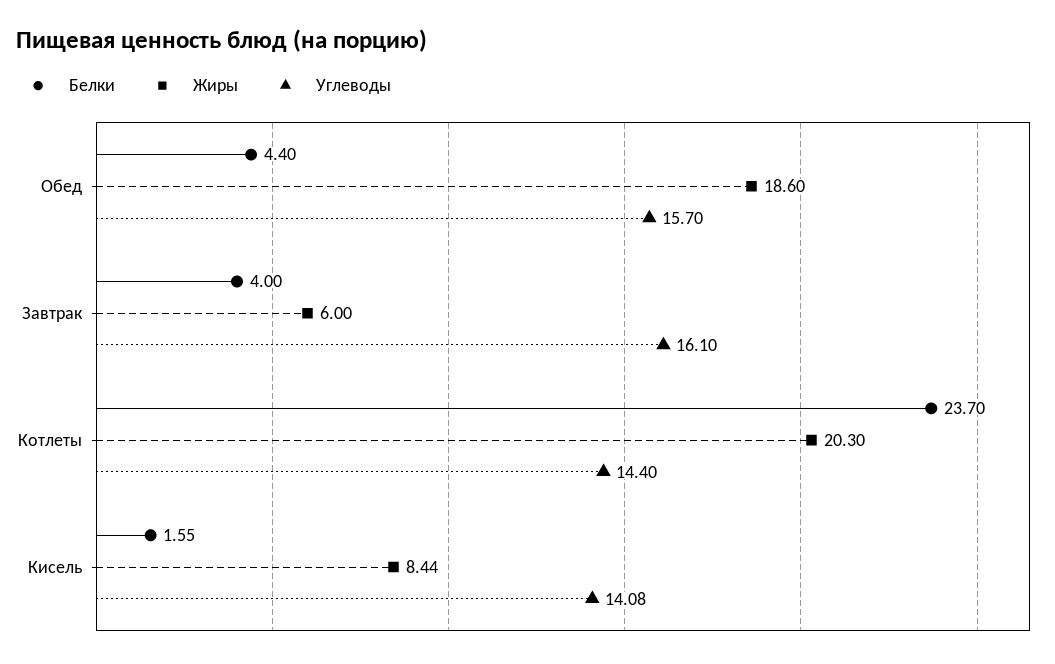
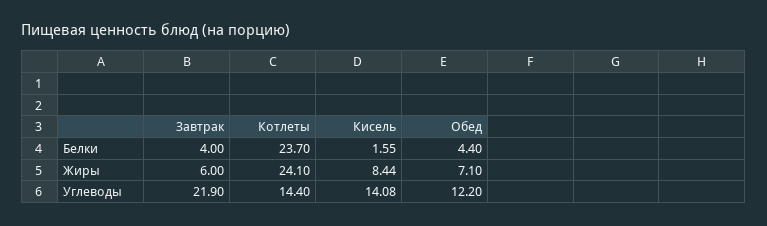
Жиры, Обед: 18.6 -> 7.1
Углеводы, Обед: 15.7 -> 12.2
Углеводы, Завтрак: 16.1 -> 21.9
Жиры, Котлеты: 20.3 -> 24.1

